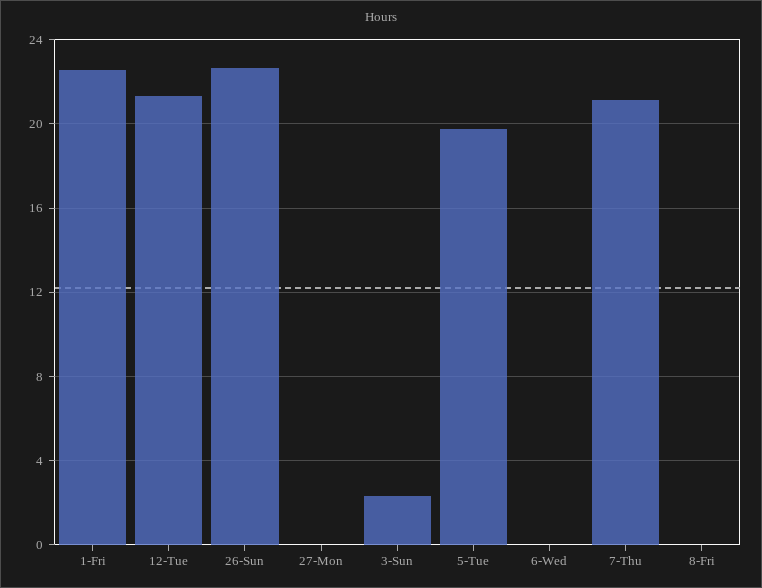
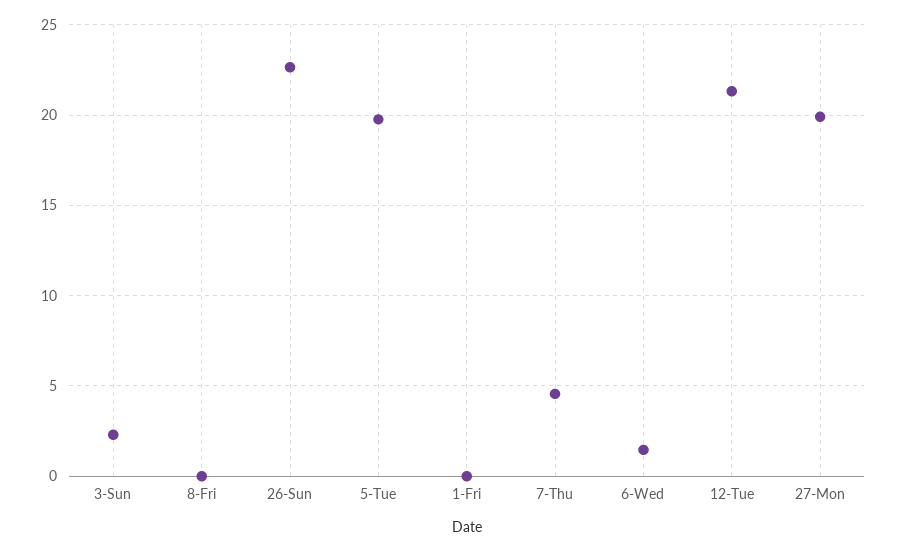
1-Fri: 22.5 -> 0
27-Mon: 0 -> 20
6-Wed: 0 -> 1.5
7-Thu: 21 -> 4.5

